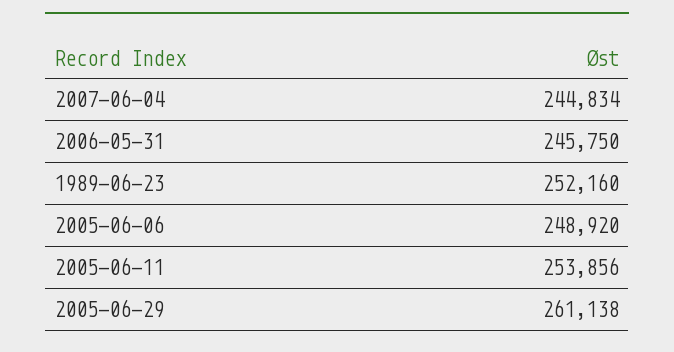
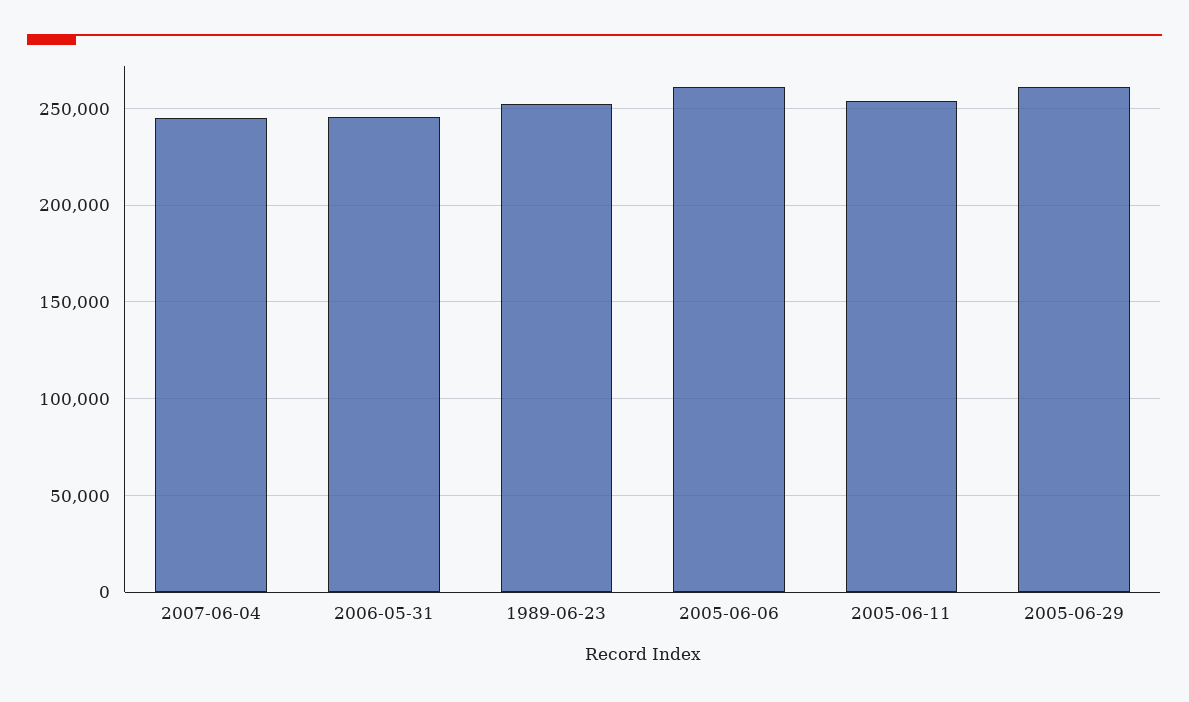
2005-06-06: 248920 -> 260000

